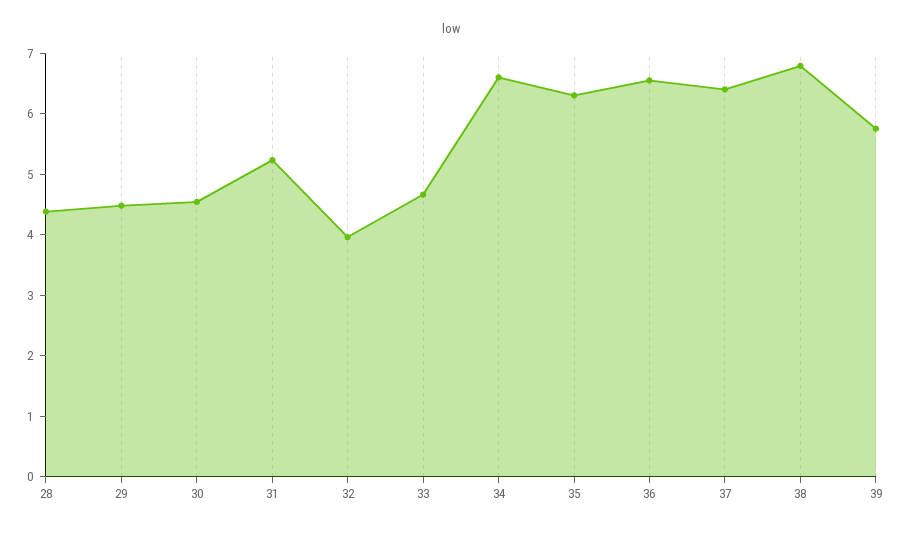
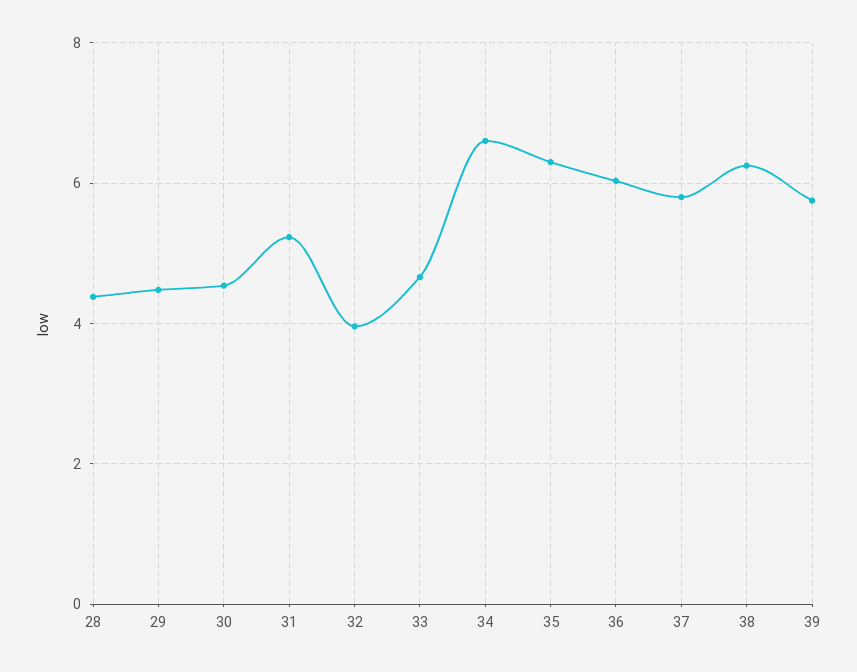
36: 6.6 -> 6
37: 6.4 -> 5.8
38: 6.8 -> 6.2

